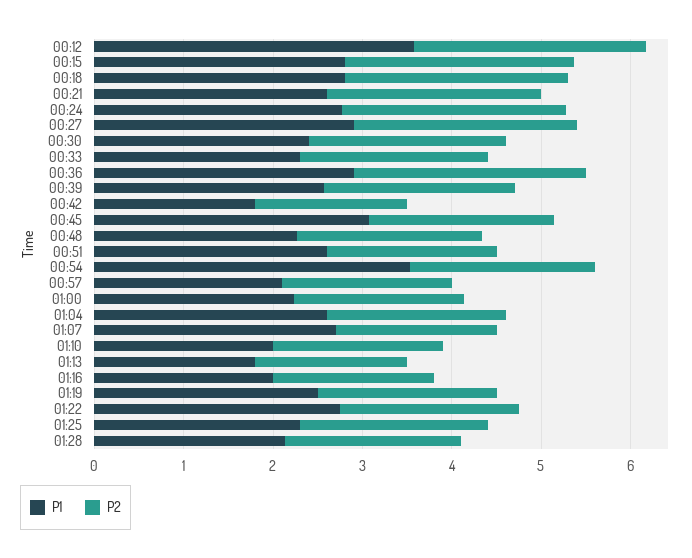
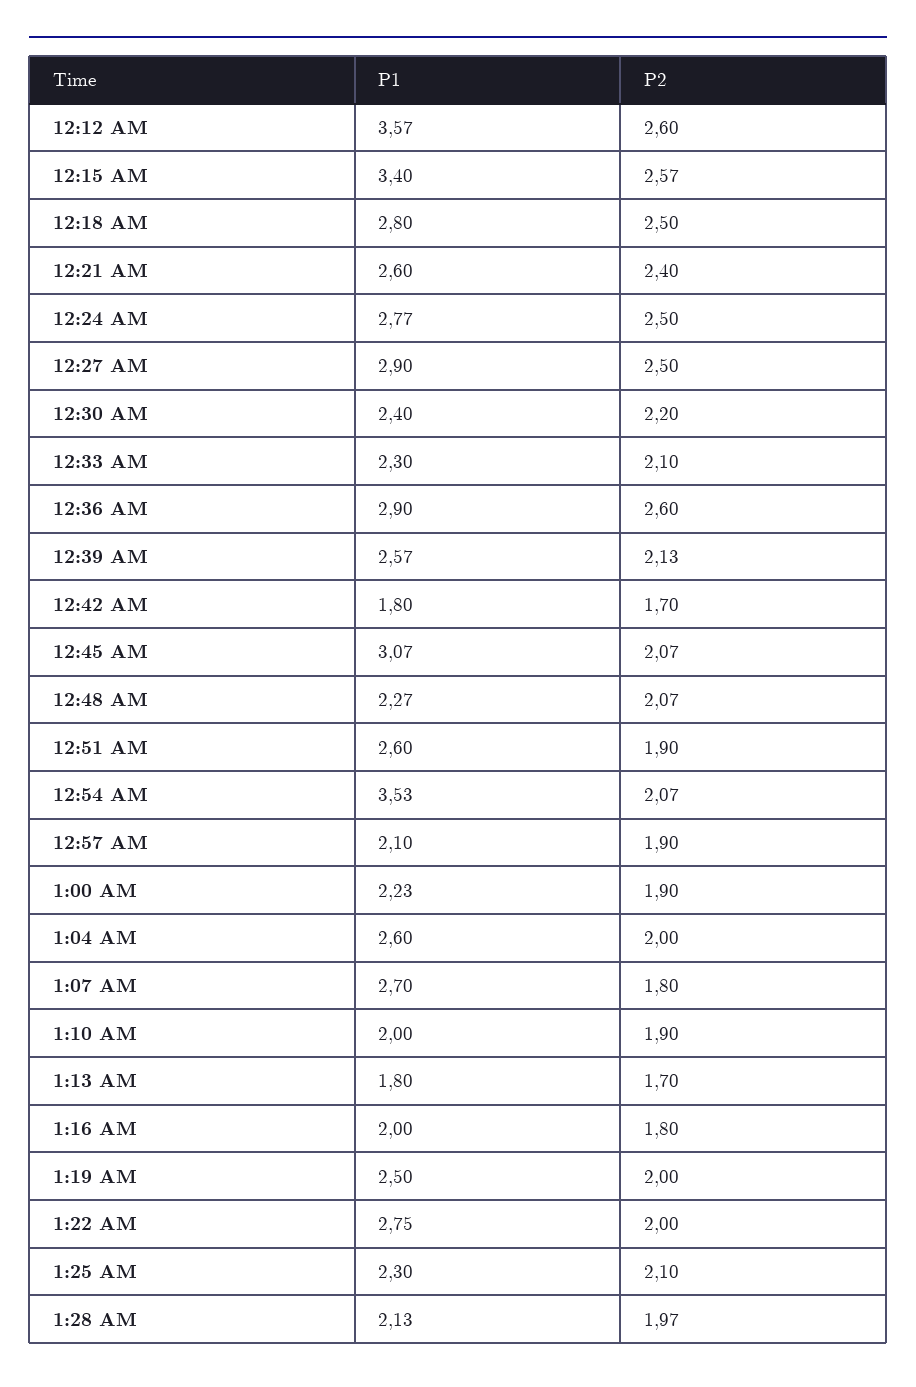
P1, 00:15: 2.8 -> 3.4

